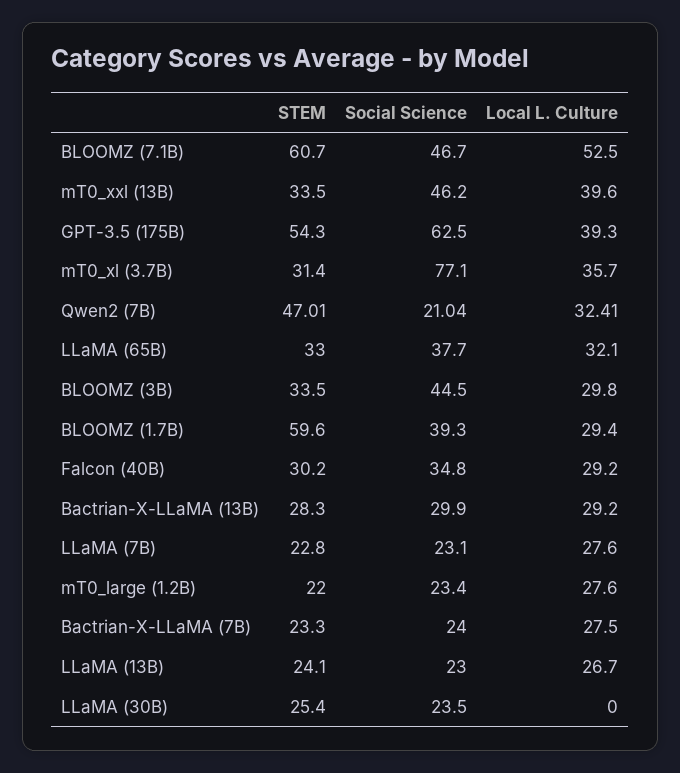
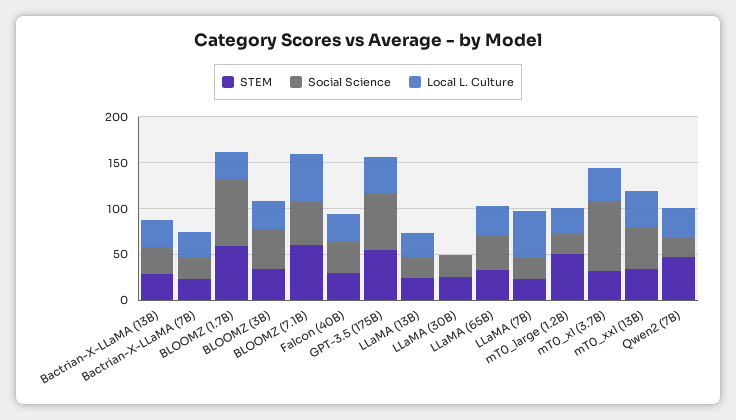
Social Science, BLOOMZ (1.7B): 39.3 -> 70
Local L. Culture, LLaMA (7B): 27.6 -> 50
STEM, mT0_large (1.2B): 22 -> 50

